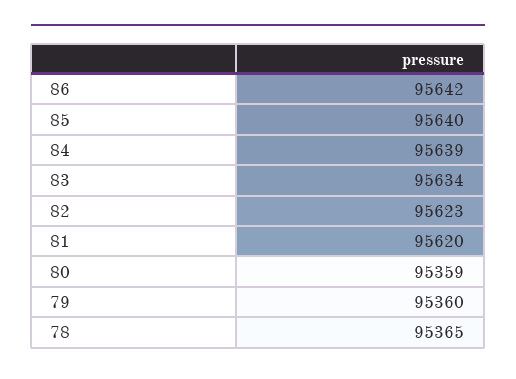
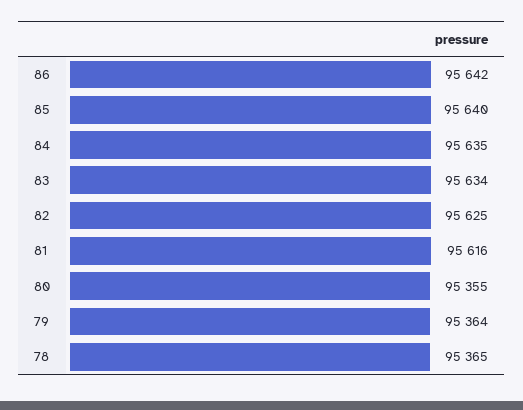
84: 95639 -> 95635
82: 95623 -> 95625
81: 95620 -> 95616
80: 95359 -> 95355
79: 95360 -> 95364

